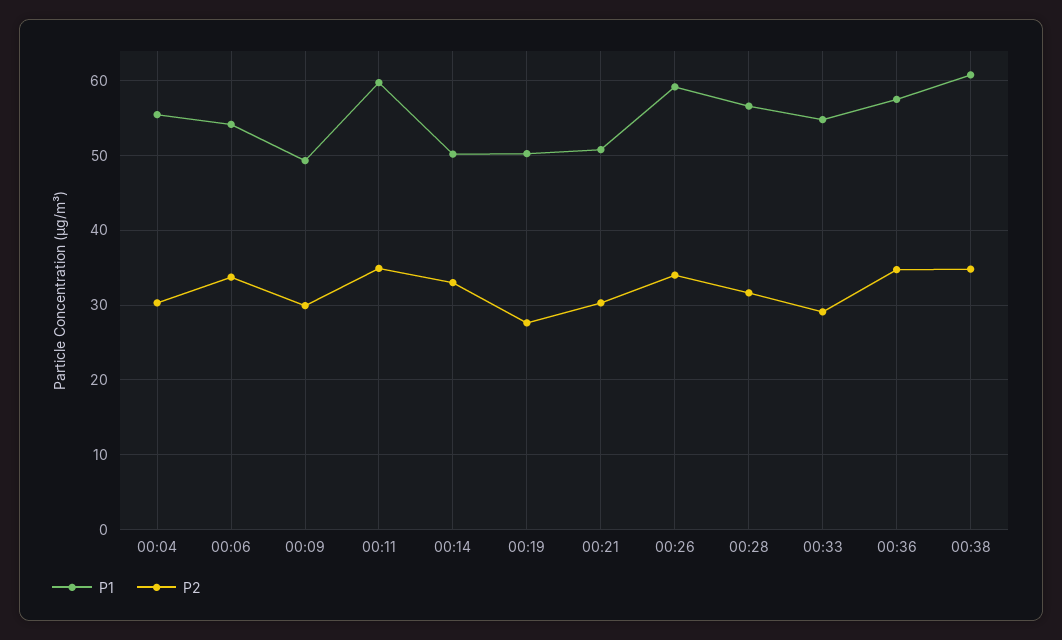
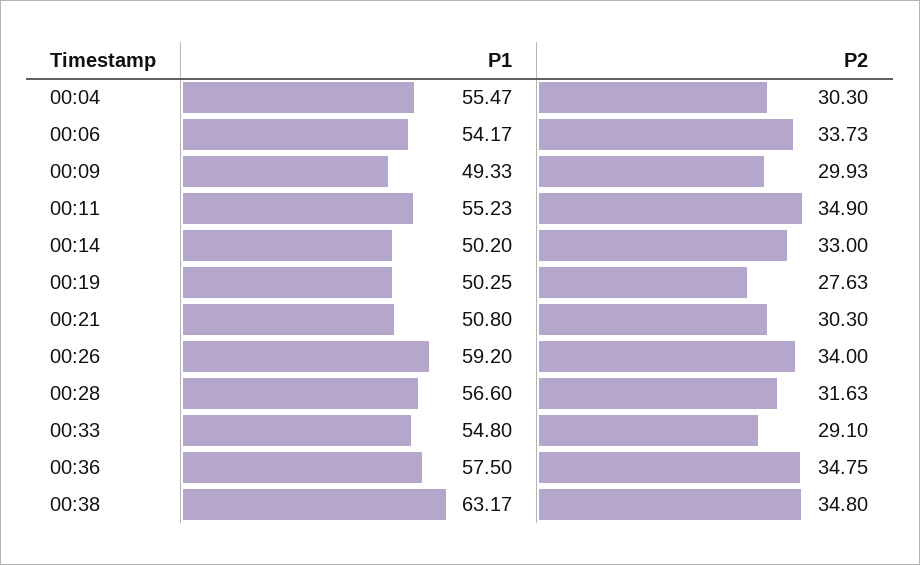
P1, 00:11: 60 -> 55.23
P1, 00:38: 61 -> 63.17

